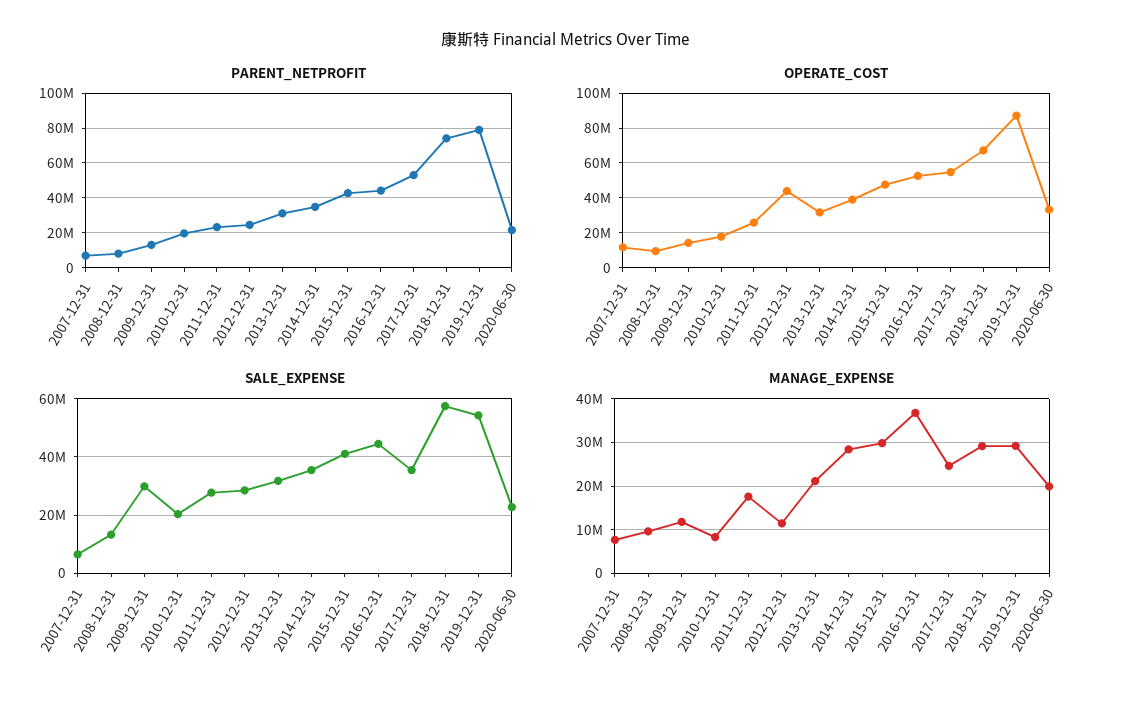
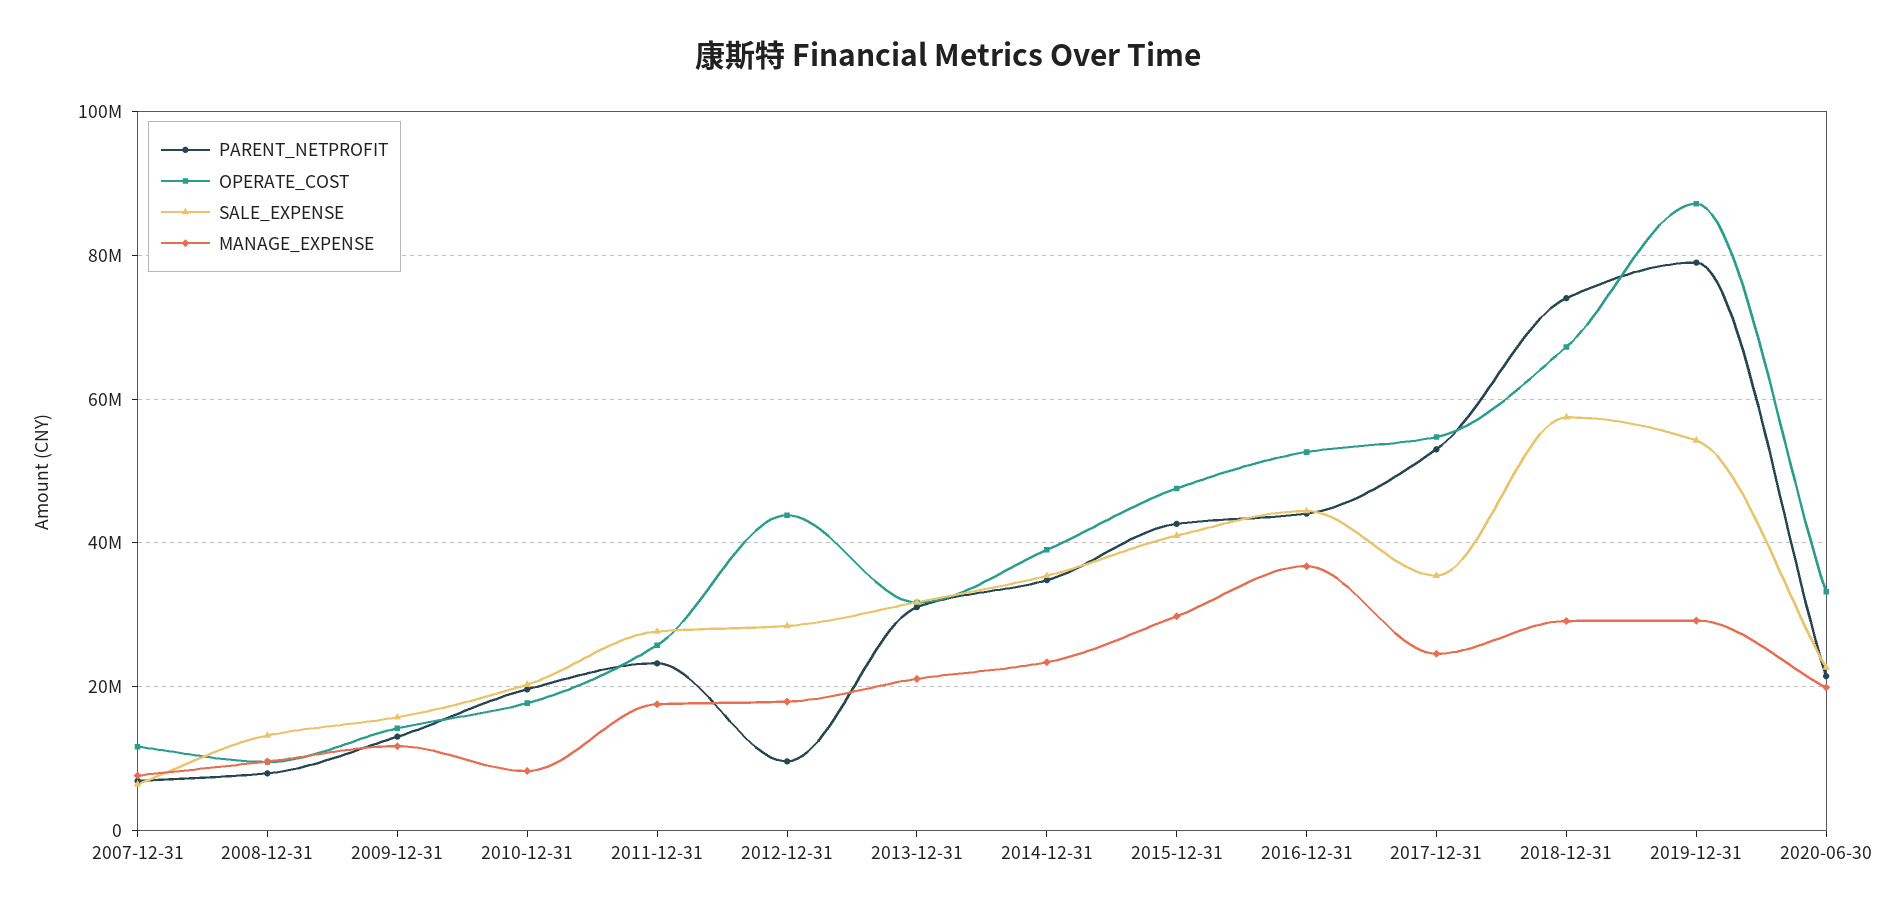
PARENT_NETPROFIT, 2012-12-31: 25000000 -> 10000000
SALE_EXPENSE, 2009-12-31: 30000000 -> 16000000
MANAGE_EXPENSE, 2012-12-31: 12000000 -> 18000000
MANAGE_EXPENSE, 2014-12-31: 28000000 -> 24000000

